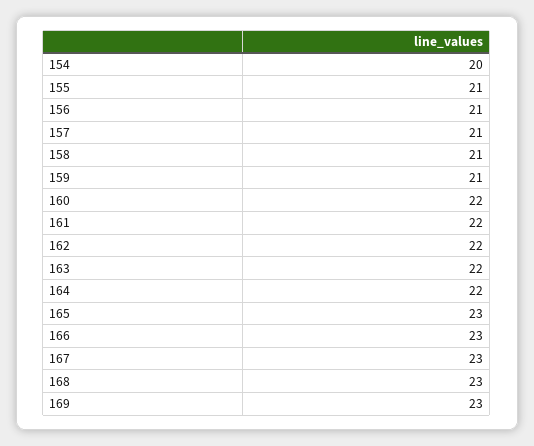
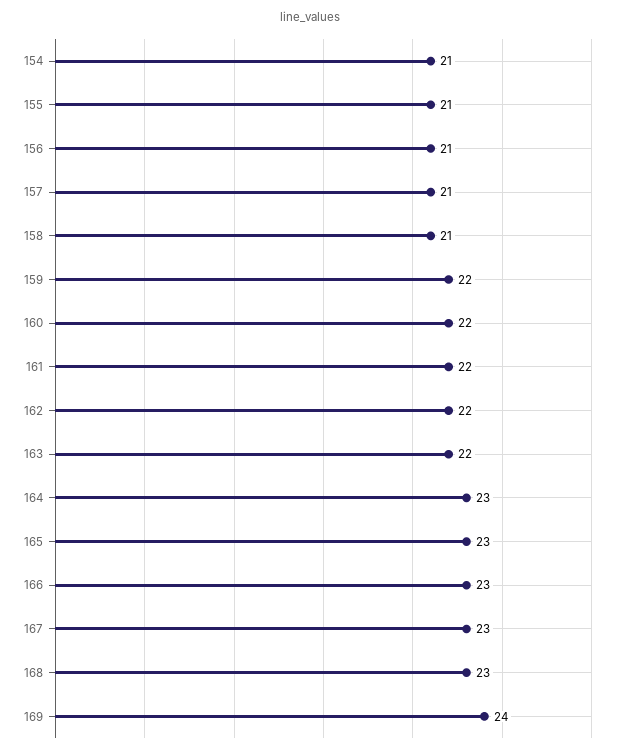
154: 20 -> 21
159: 21 -> 22
164: 22 -> 23
169: 23 -> 24

